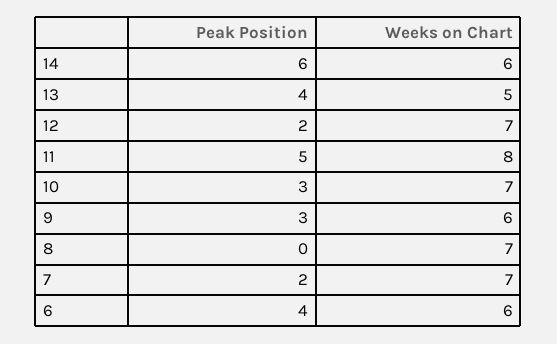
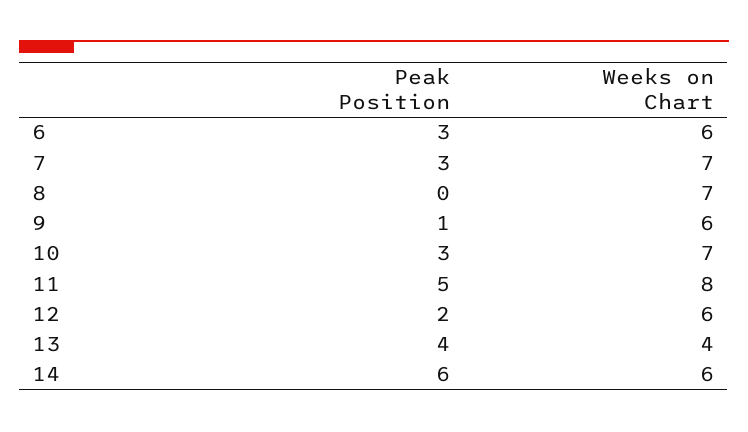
Weeks on Chart, 13: 5 -> 4
Weeks on Chart, 12: 7 -> 6
Peak Position, 9: 3 -> 1
Peak Position, 7: 2 -> 3
Peak Position, 6: 4 -> 3

